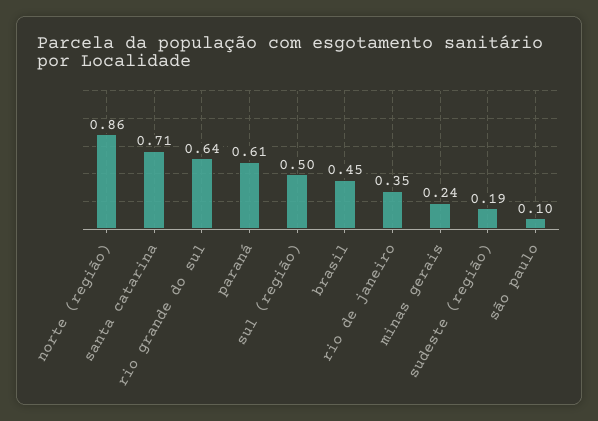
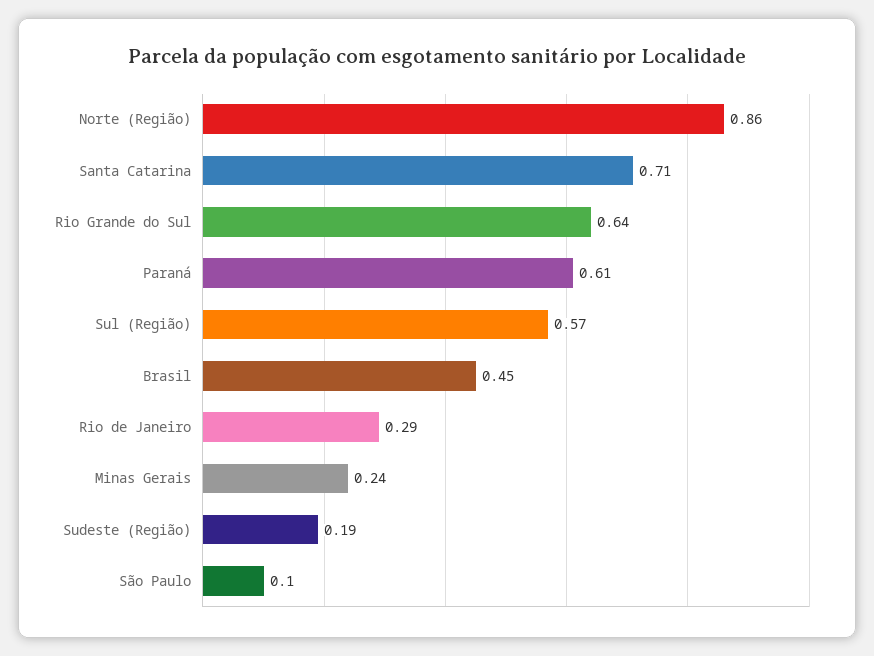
sul (região): 0.5 -> 0.57
rio de janeiro: 0.35 -> 0.29

